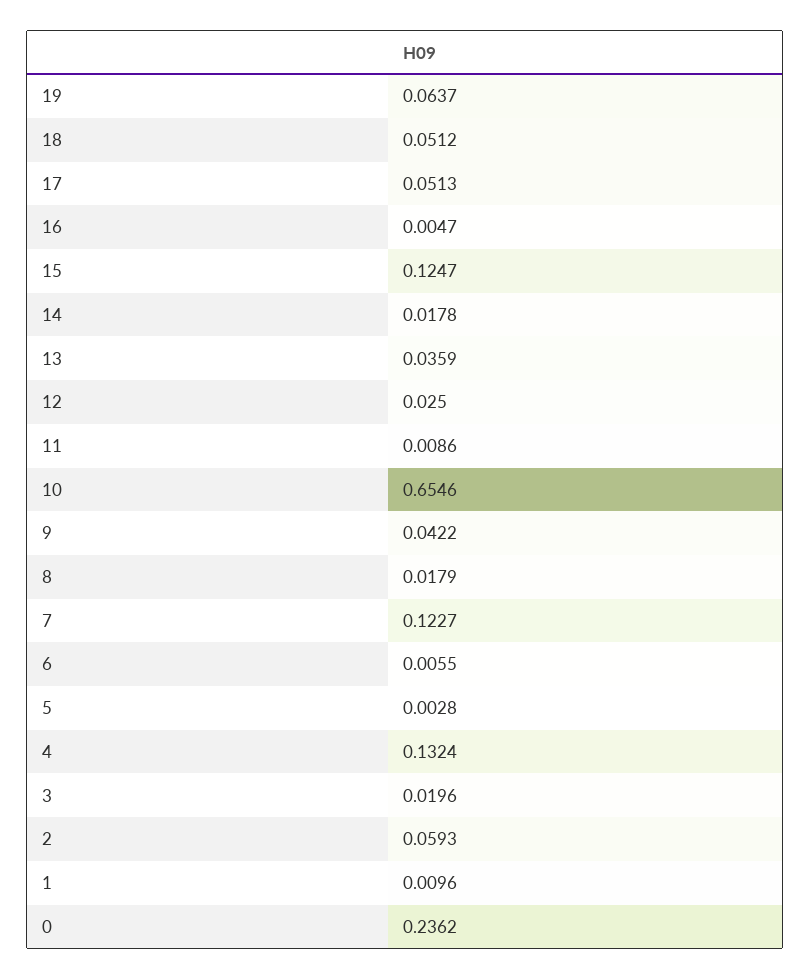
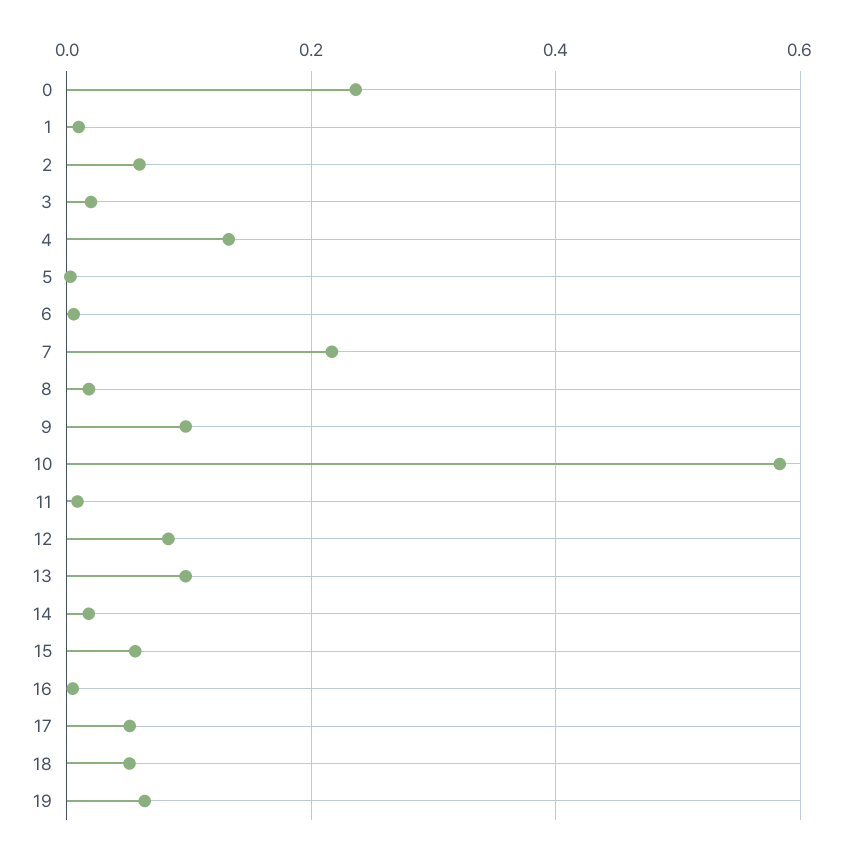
15: 0.1247 -> 0.06
13: 0.0359 -> 0.1
12: 0.025 -> 0.08
10: 0.6546 -> 0.58
9: 0.0422 -> 0.1
7: 0.1227 -> 0.22

